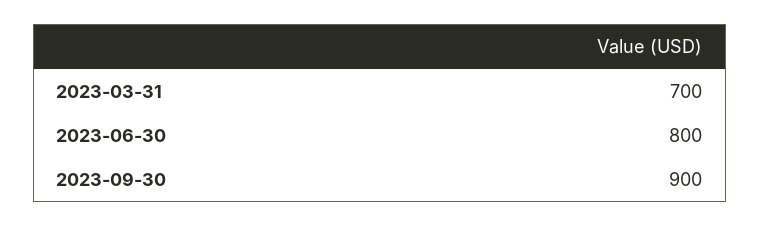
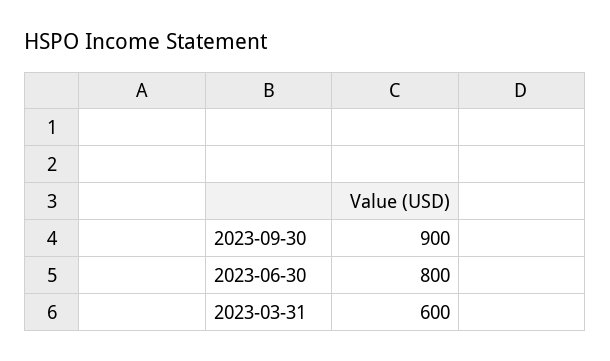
2023-03-31: 700 -> 600

